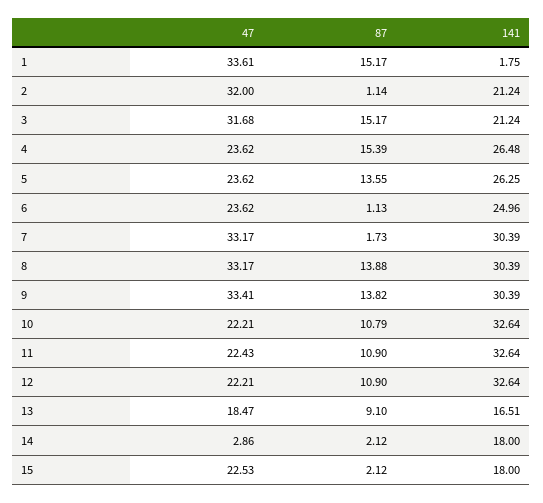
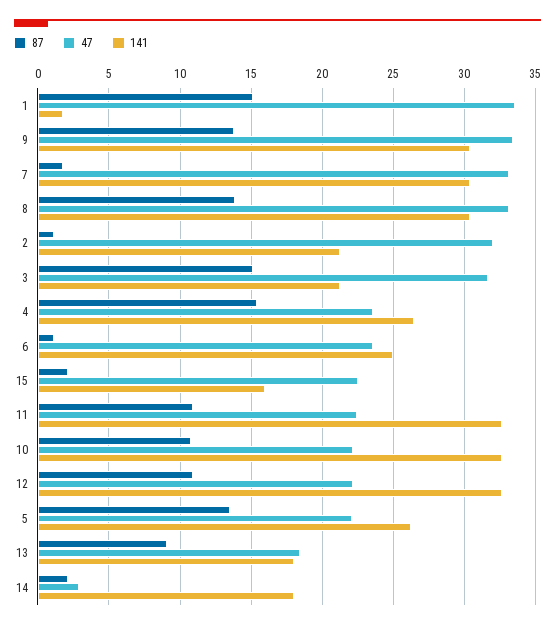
47, 5: 23.62 -> 22
141, 13: 16.51 -> 18
141, 15: 18 -> 16

